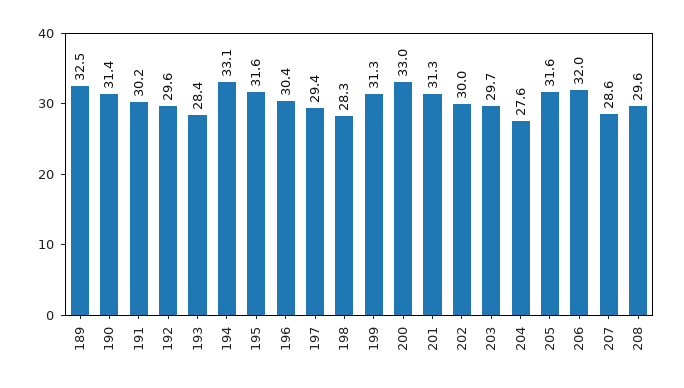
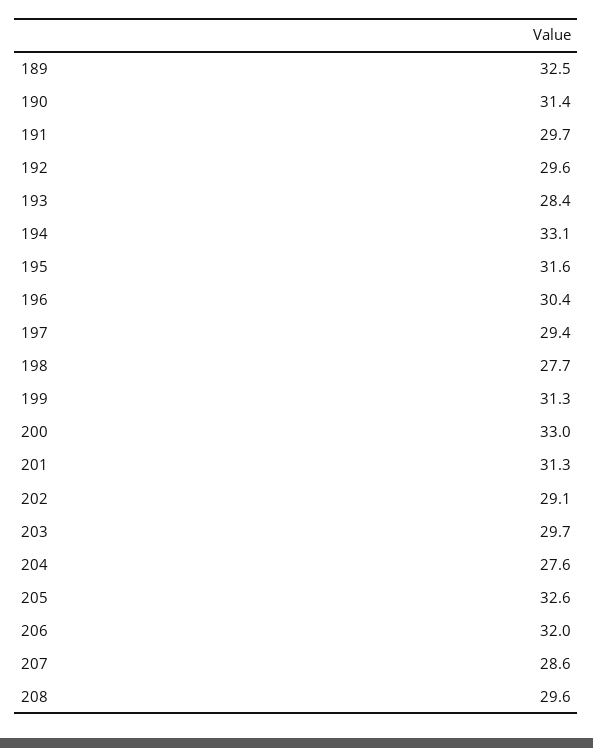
191: 30.2 -> 29.7
198: 28.3 -> 27.7
202: 30 -> 29.1
205: 31.6 -> 32.6

